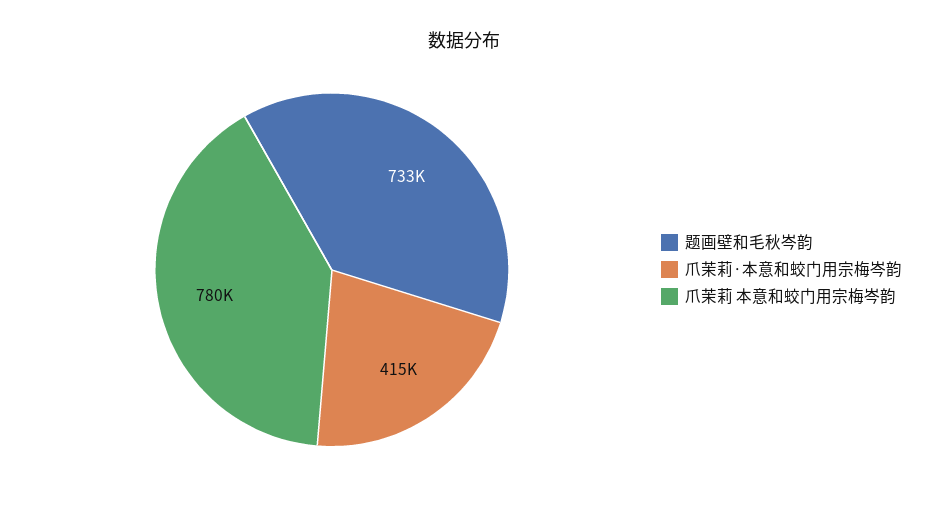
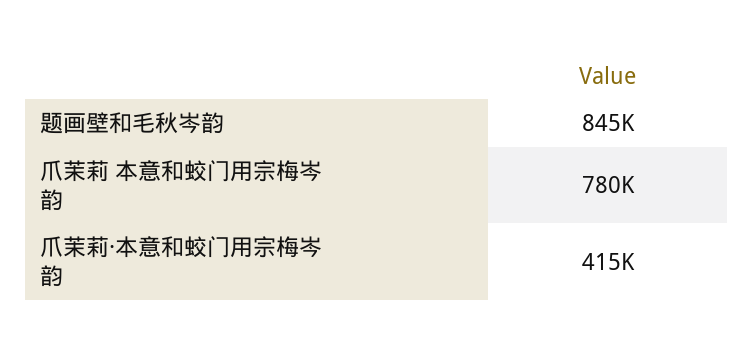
题画壁和毛秋岑韵: 733000 -> 845000

